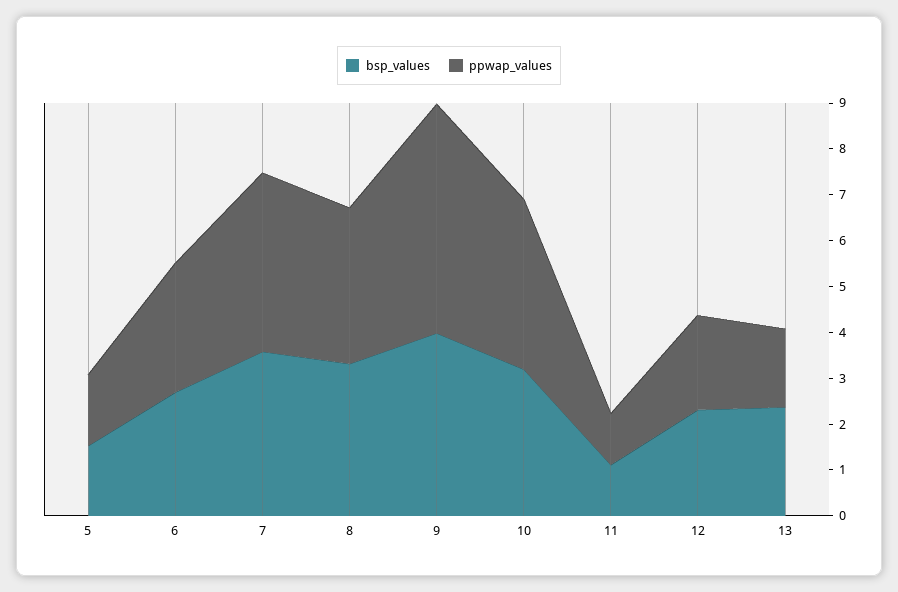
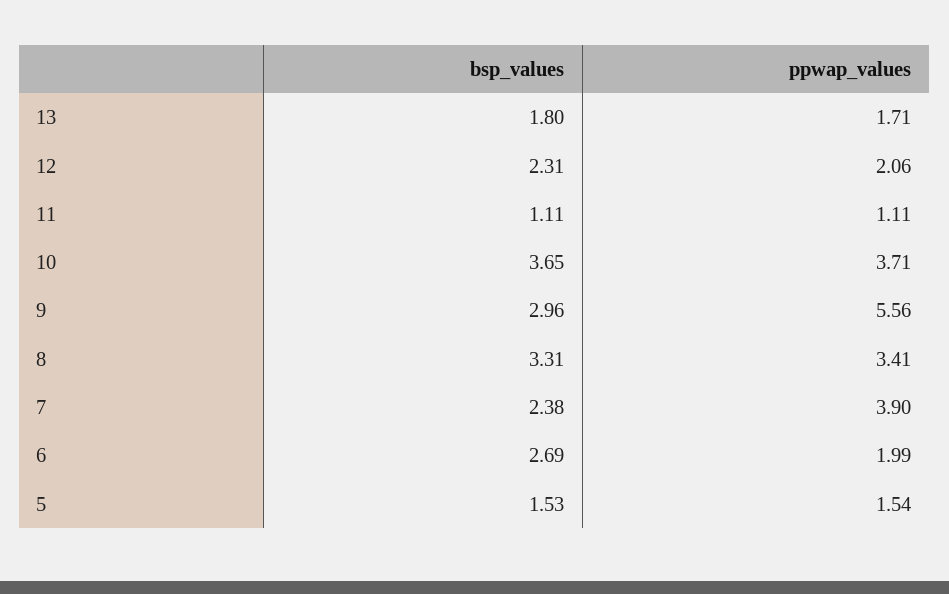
ppwap_values, 6: 2.8 -> 1.99
bsp_values, 7: 3.6 -> 2.38
bsp_values, 9: 4 -> 2.96
ppwap_values, 9: 5 -> 5.56
bsp_values, 10: 3.2 -> 3.65
bsp_values, 13: 2.4 -> 1.8

